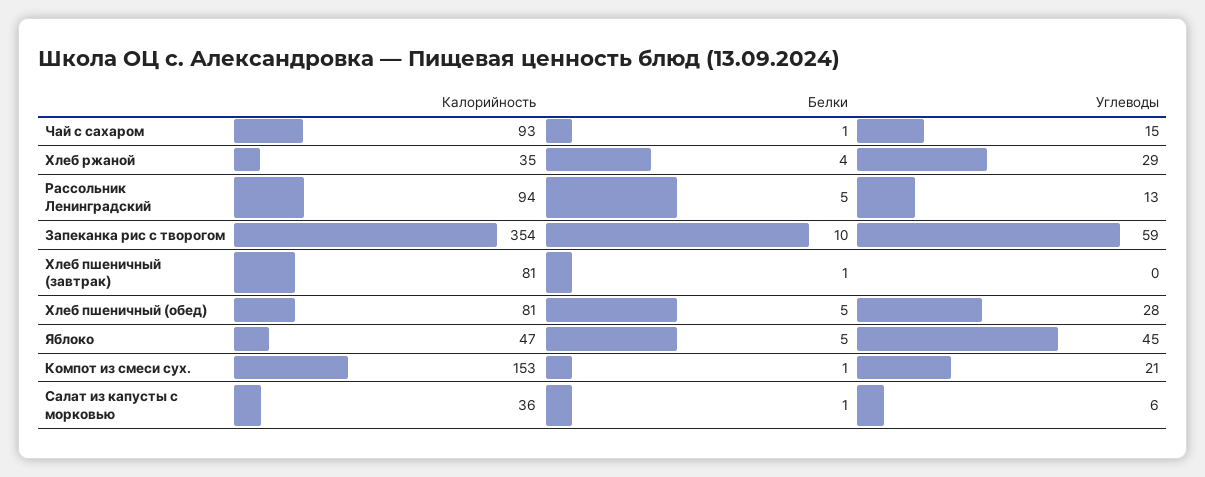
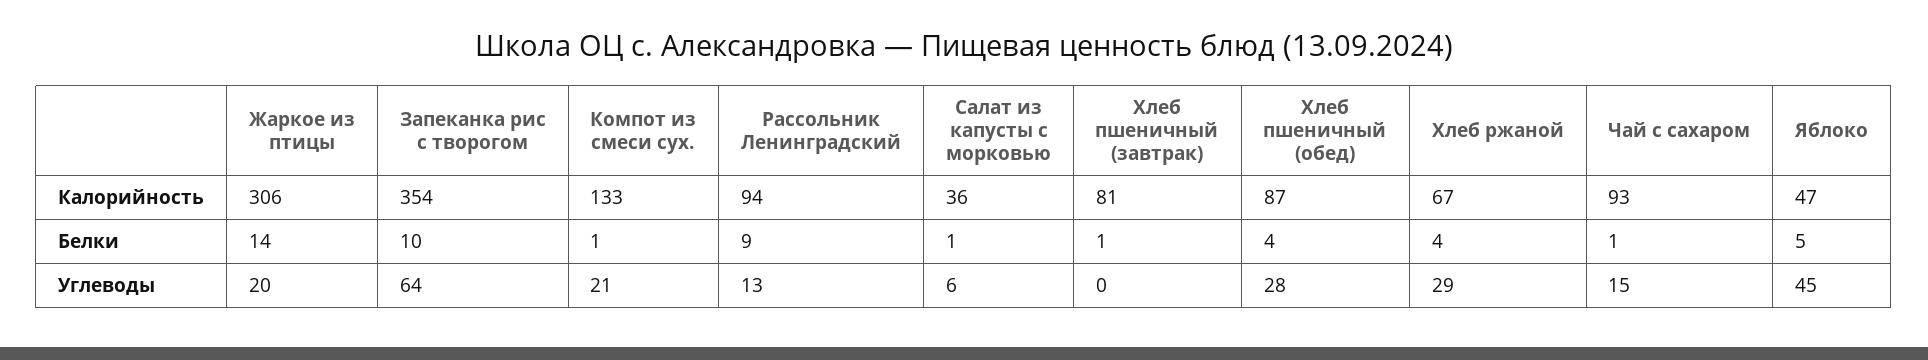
Калорийность, Хлеб ржаной: 35 -> 67
Белки, Рассольник Ленинградский: 5 -> 9
Углеводы, Запеканка рис с творогом: 59 -> 64
Калорийность, Хлеб пшеничный (обед): 81 -> 87
Белки, Хлеб пшеничный (обед): 5 -> 4
Калорийность, Компот из смеси сух.: 153 -> 133
Калорийность, Жаркое из птицы: none -> 306
Белки, Жаркое из птицы: none -> 14
Углеводы, Жаркое из птицы: none -> 20

